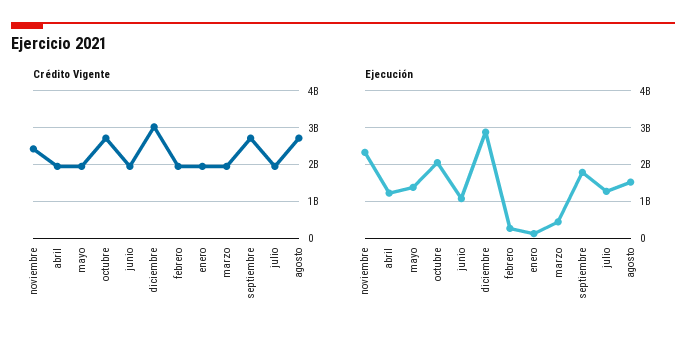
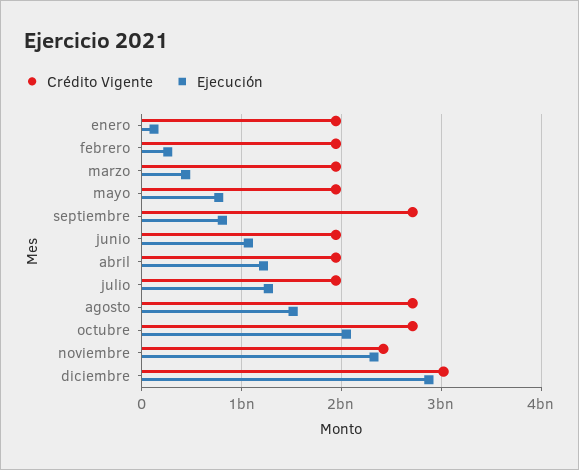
Ejecución, mayo: 1400000000 -> 800000000
Ejecución, septiembre: 1800000000 -> 800000000

